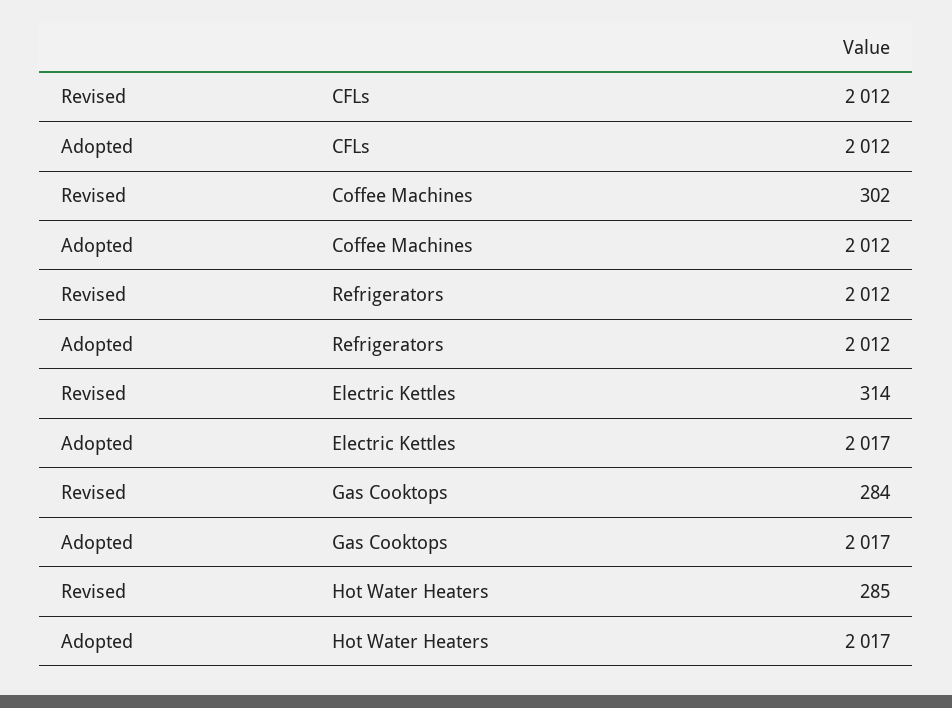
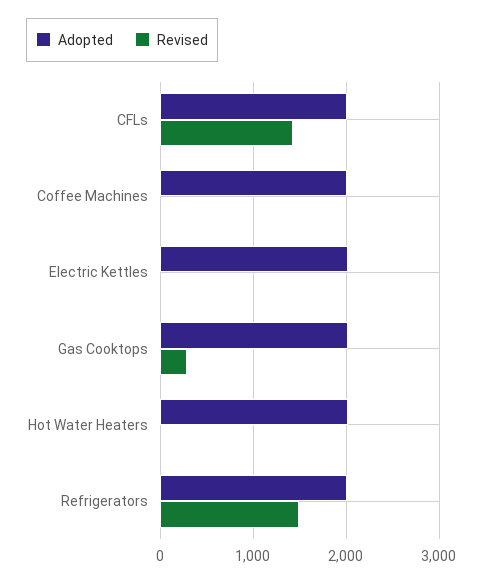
Revised, CFLs: 2012 -> 1400
Revised, Coffee Machines: 302 -> 0
Revised, Refrigerators: 2012 -> 1500
Revised, Electric Kettles: 314 -> 0
Revised, Hot Water Heaters: 285 -> 0

